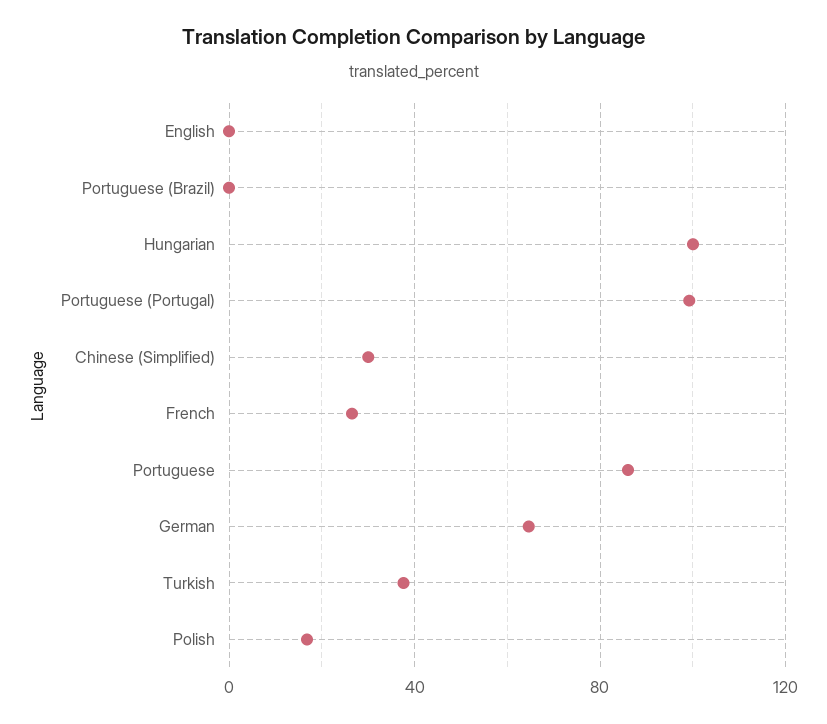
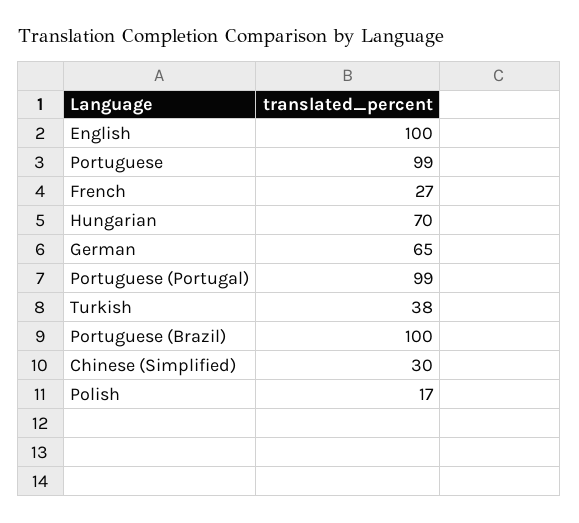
English: 0 -> 100
Portuguese (Brazil): 0 -> 100
Hungarian: 100 -> 70
Portuguese: 85 -> 99

